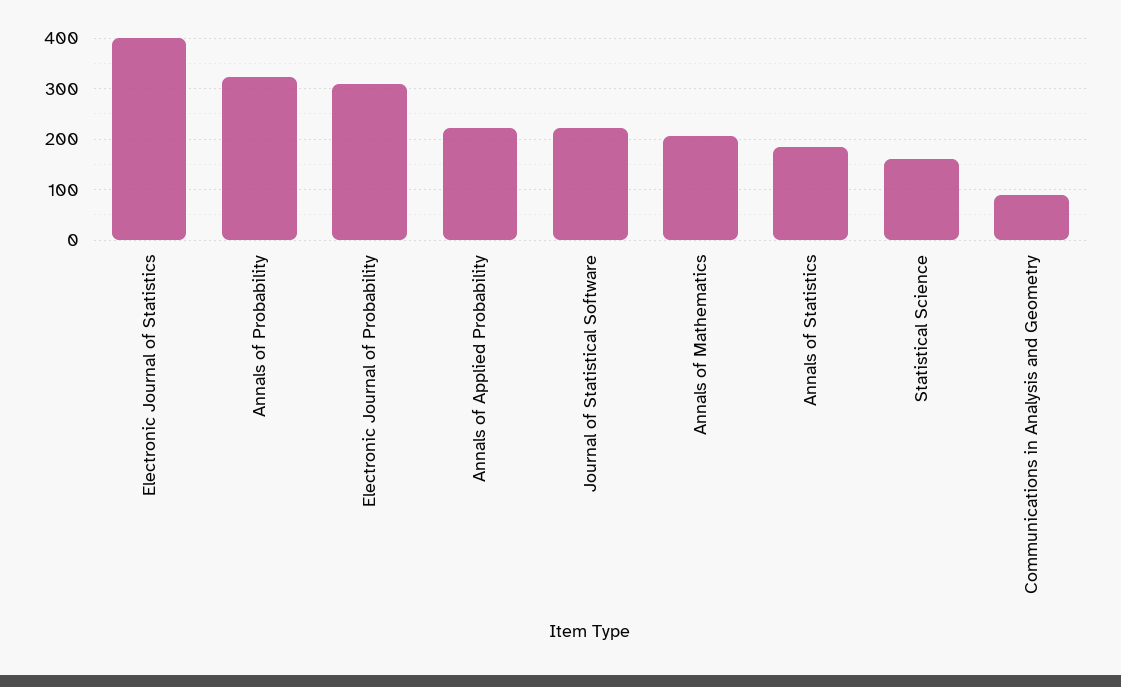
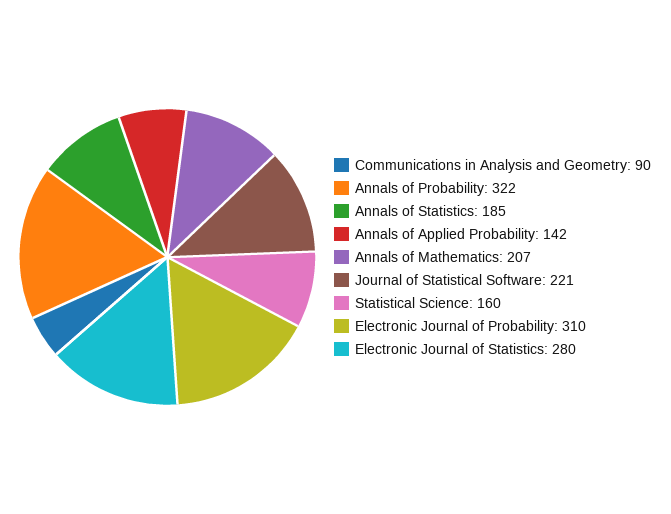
Electronic Journal of Statistics: 400 -> 280
Annals of Applied Probability: 220 -> 142

